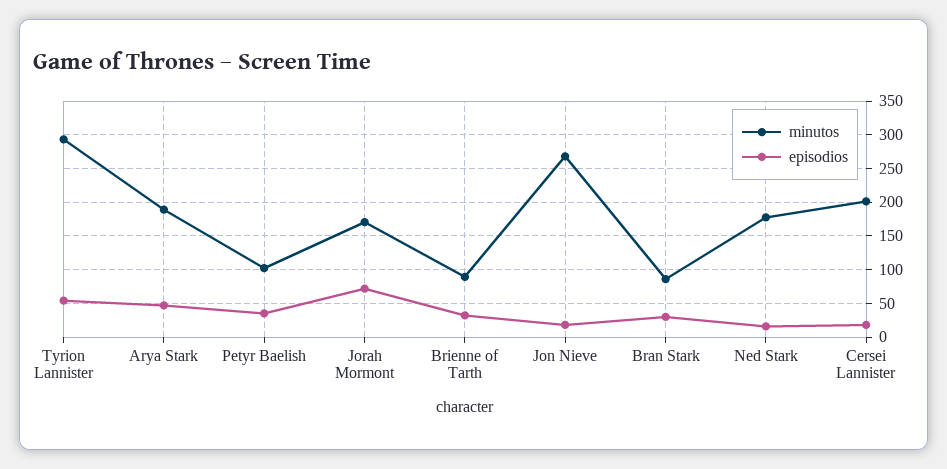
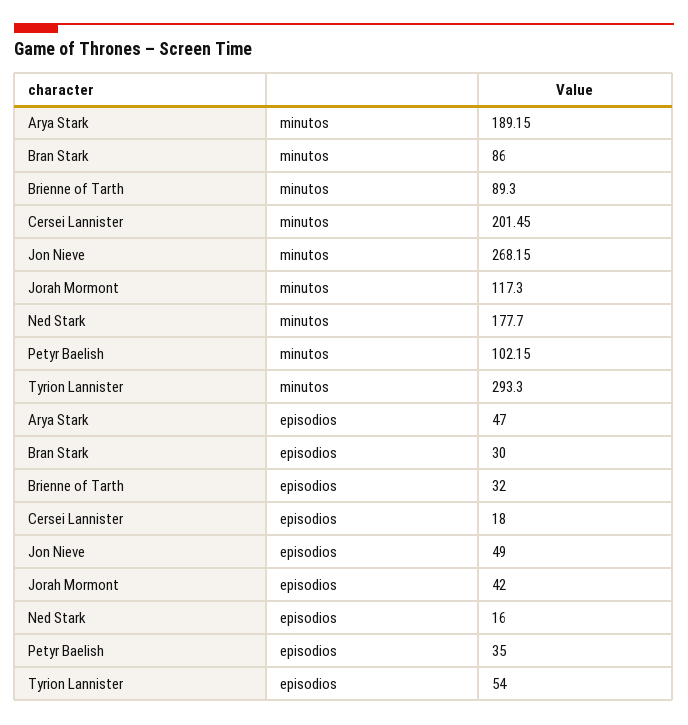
minutos, Jorah Mormont: 170 -> 117.3
episodios, Jorah Mormont: 70 -> 42
episodios, Jon Nieve: 20 -> 49

